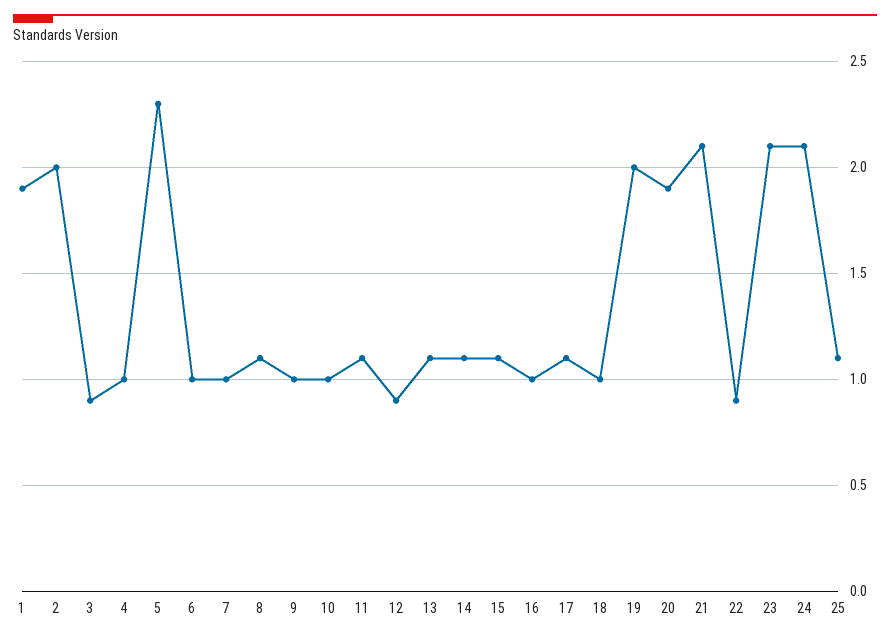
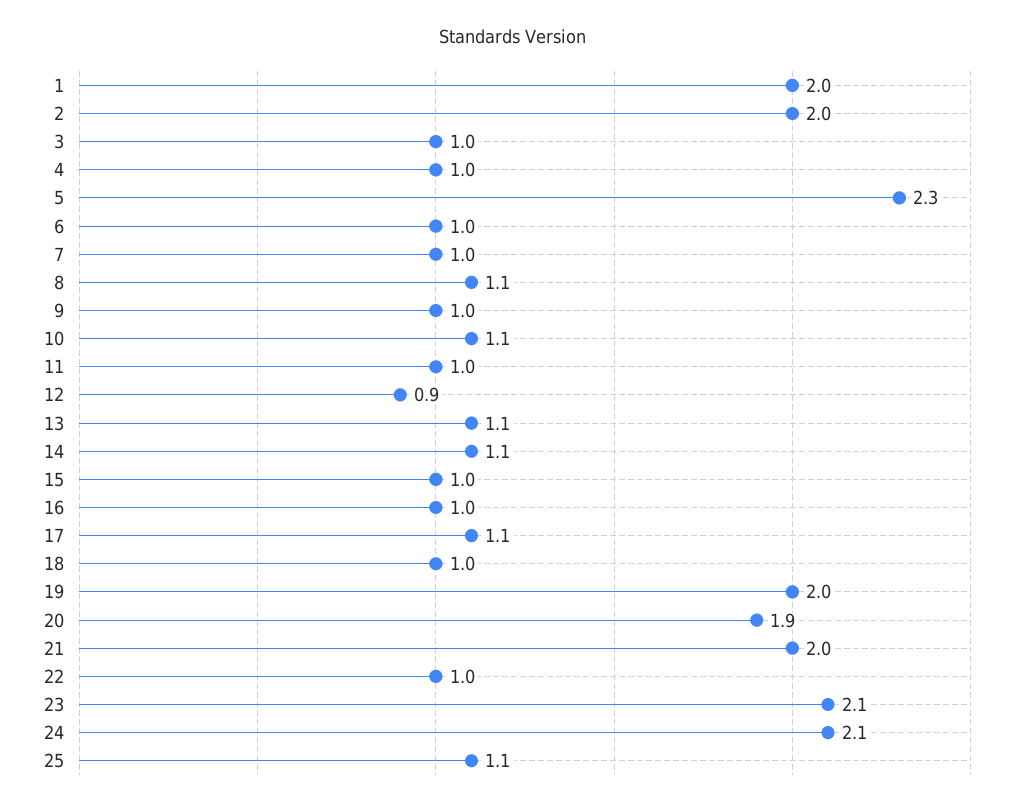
1: 1.9 -> 2
3: 0.9 -> 1
10: 1 -> 1.1
11: 1.1 -> 1
15: 1.1 -> 1
21: 2.1 -> 2
22: 0.9 -> 1

